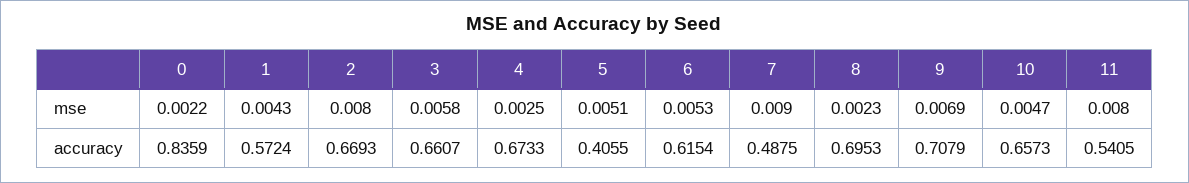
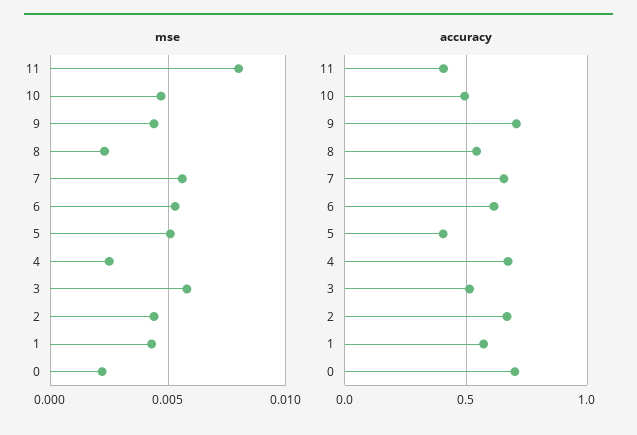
mse, 2: 0.008 -> 0.0045
mse, 7: 0.009 -> 0.0055
mse, 9: 0.0069 -> 0.0045
accuracy, 0: 0.8359 -> 0.7
accuracy, 3: 0.6607 -> 0.5
accuracy, 7: 0.4875 -> 0.65
accuracy, 8: 0.6953 -> 0.55
accuracy, 10: 0.6573 -> 0.5
accuracy, 11: 0.5405 -> 0.4

